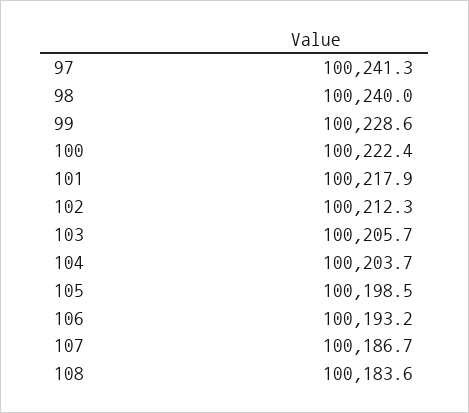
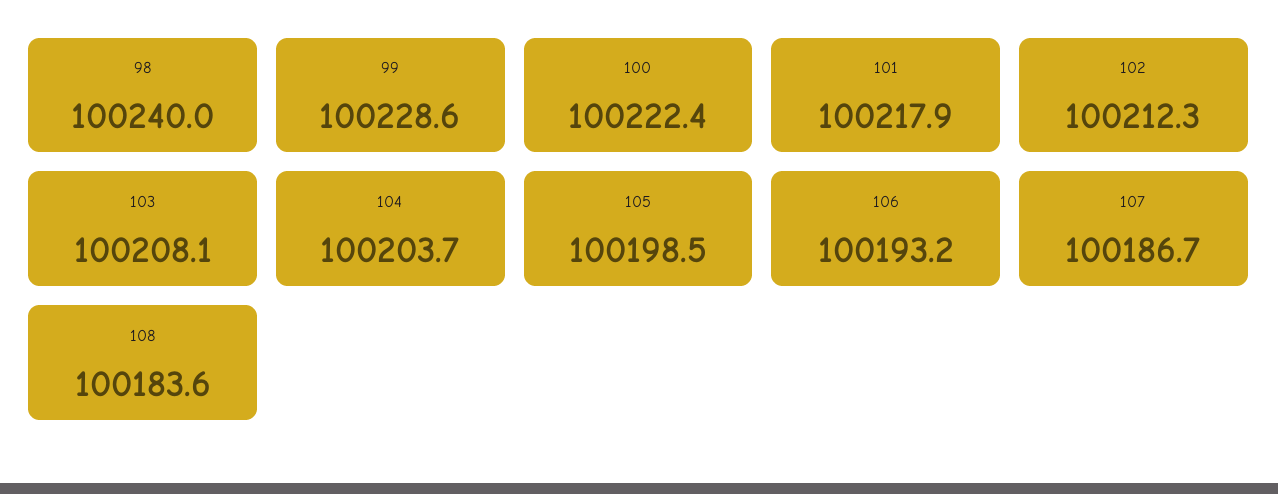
97: 100241.3 -> none
103: 100205.7 -> 100208.1

